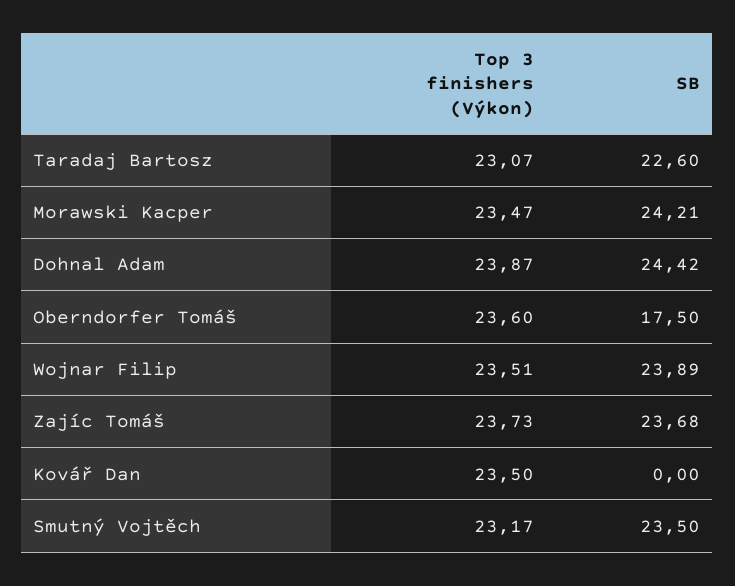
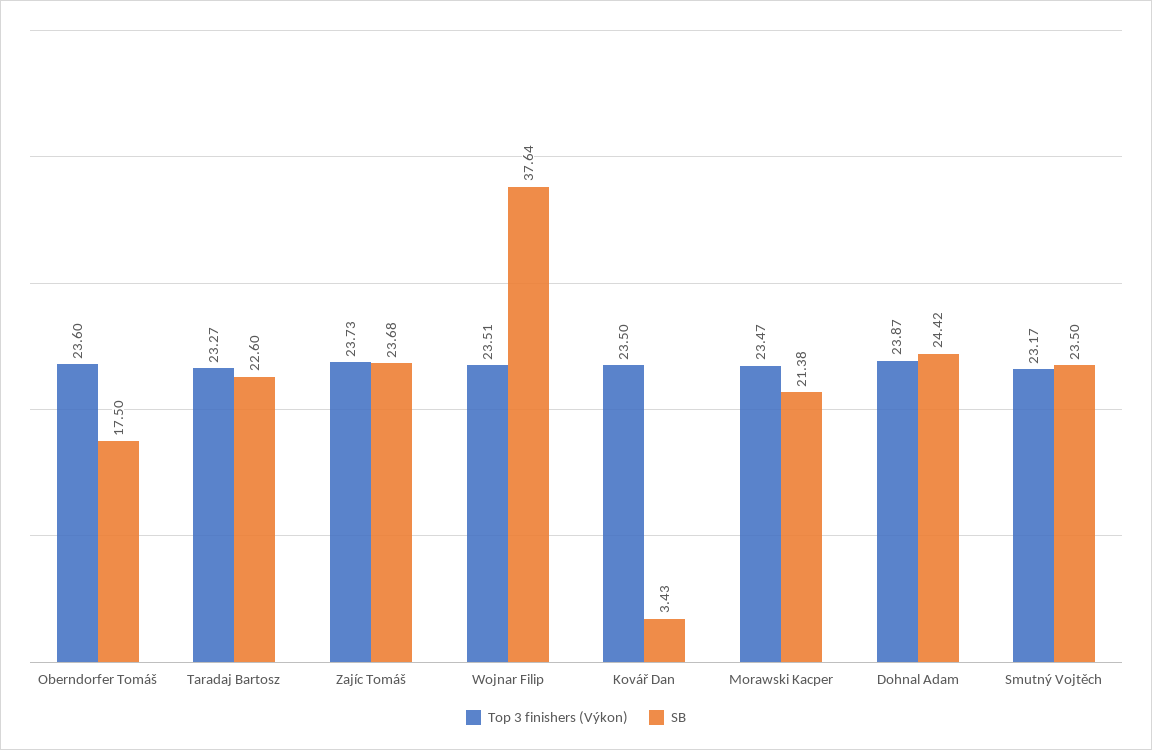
Top 3 finishers (Výkon), Taradaj Bartosz: 23.07 -> 23.27
SB, Morawski Kacper: 24.21 -> 21.38
SB, Wojnar Filip: 23.89 -> 37.64
SB, Kovář Dan: 0 -> 3.43

